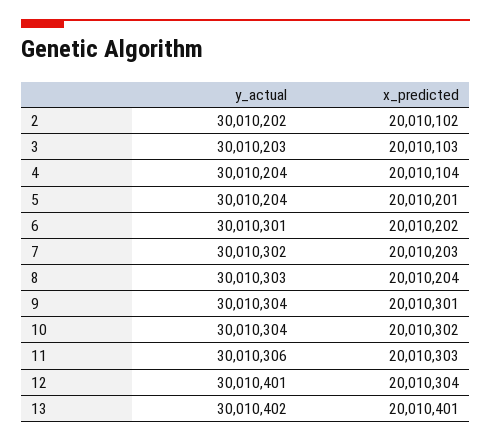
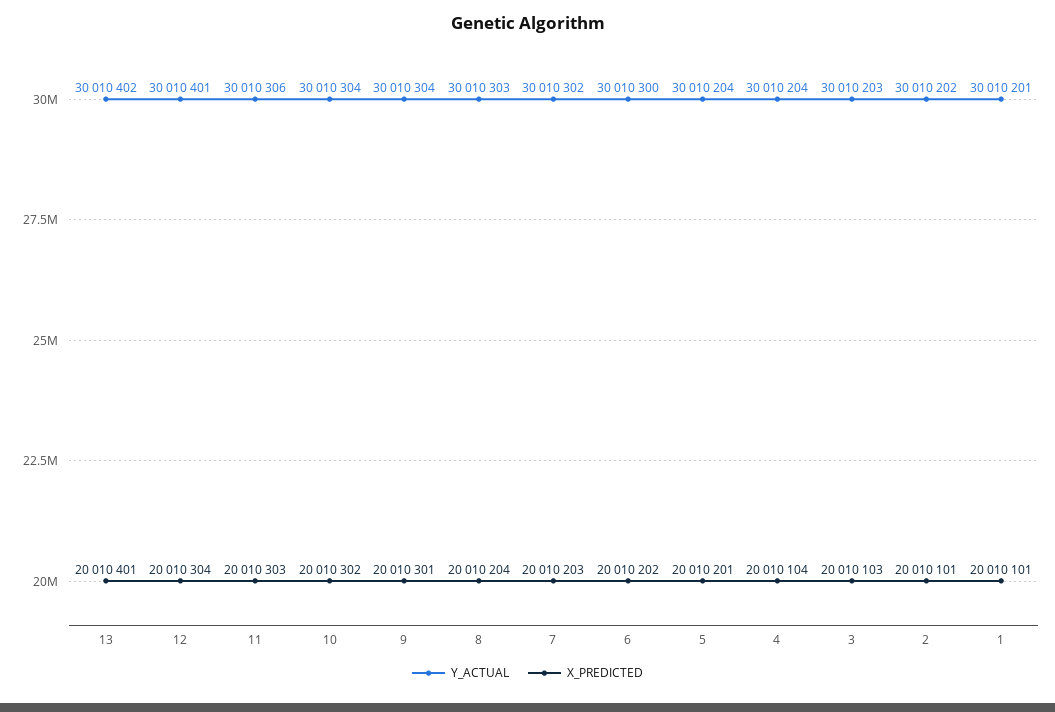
x_predicted, 2: 20010102 -> 20010101
y_actual, 6: 30010301 -> 30010300
y_actual, 1: none -> 30010201
x_predicted, 1: none -> 20010101

